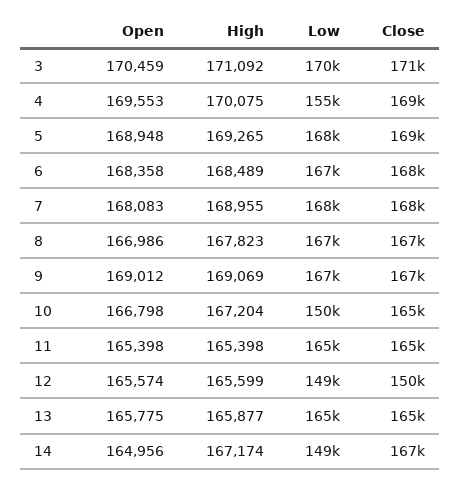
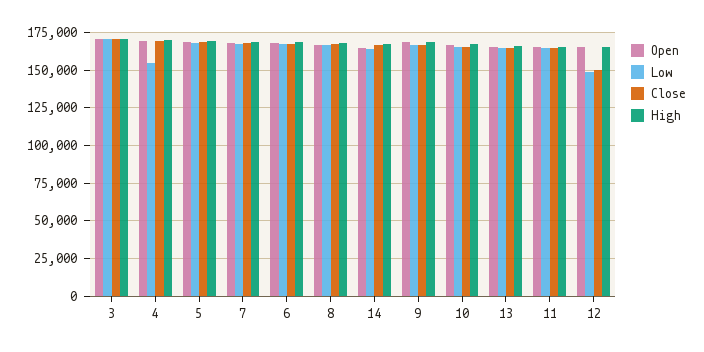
Low, 10: 150000 -> 165000
Low, 14: 149000 -> 165000

